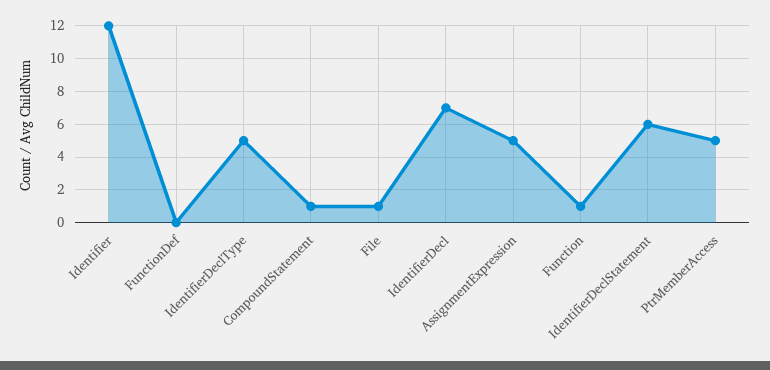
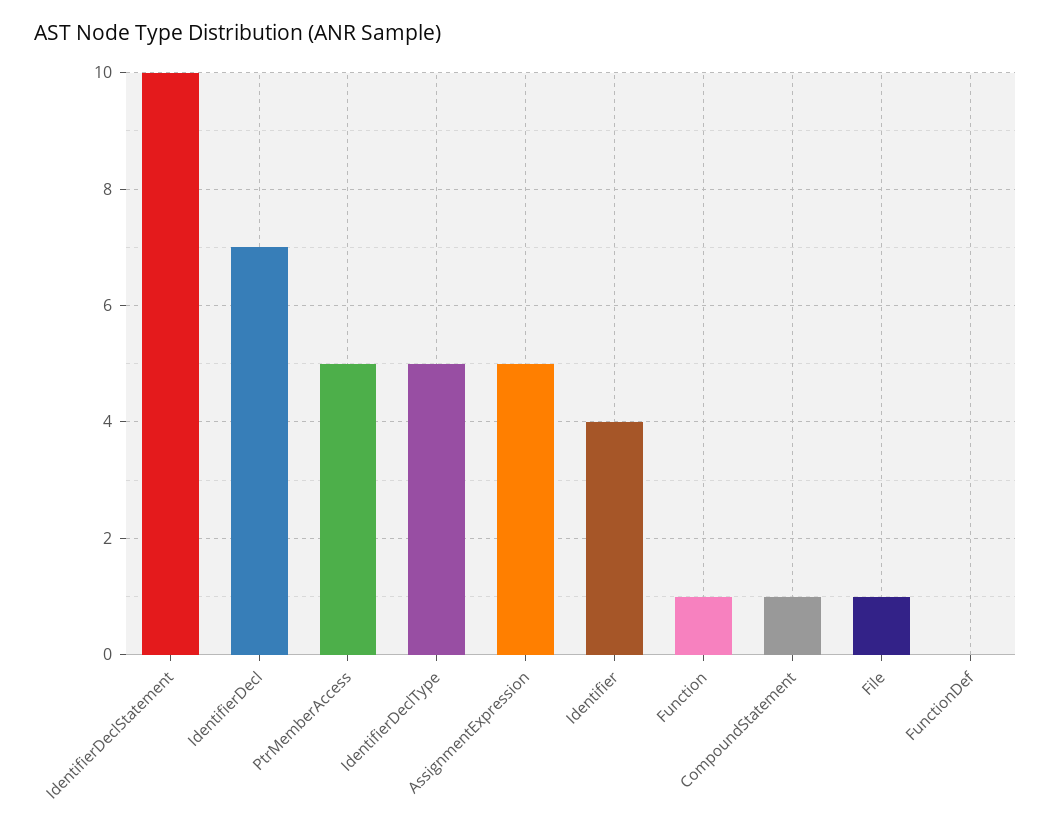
Identifier: 12 -> 4
IdentifierDeclStatement: 6 -> 10

